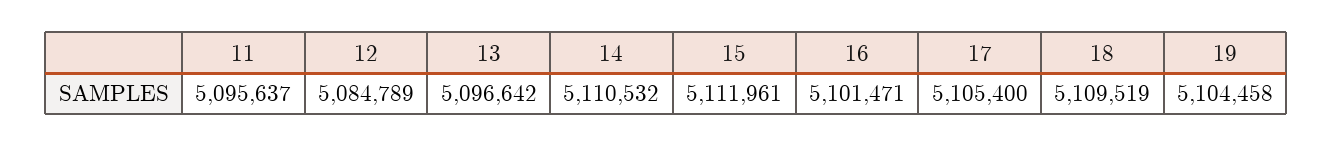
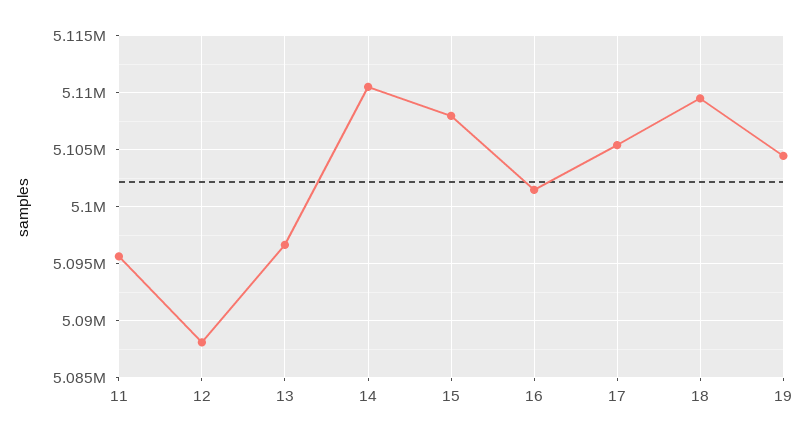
12: 5084789 -> 5088000
15: 5111961 -> 5108000

